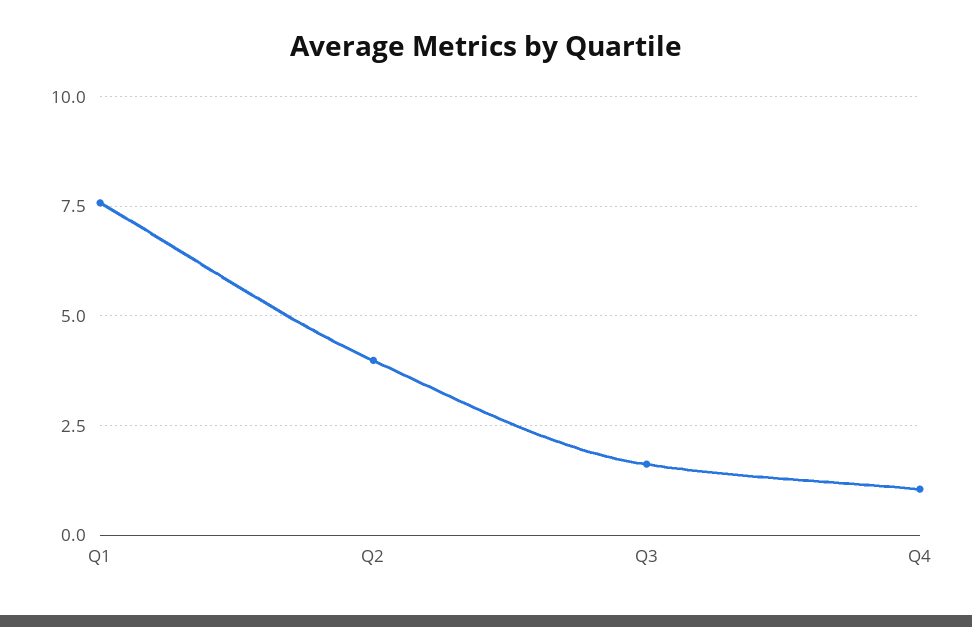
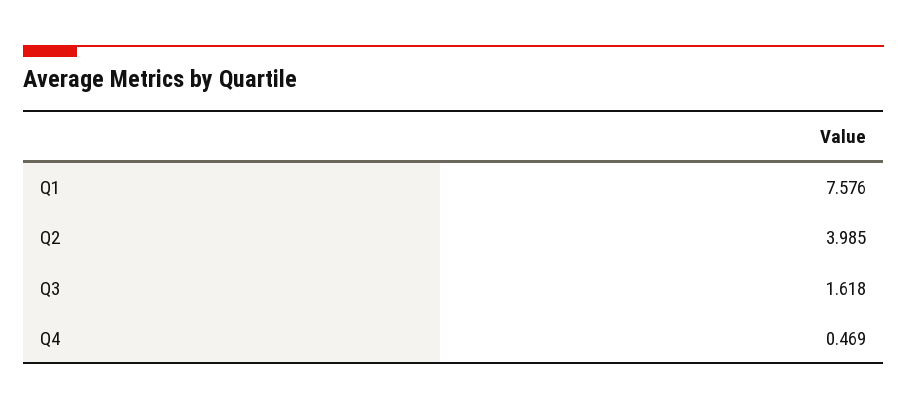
Q4: 1 -> 0.469

